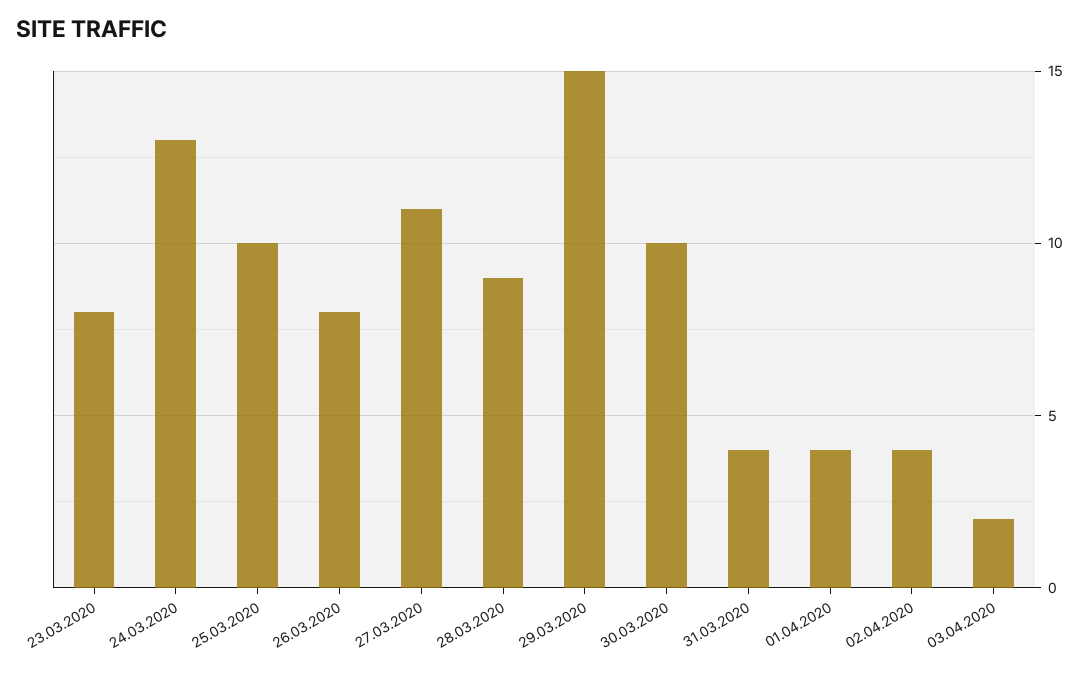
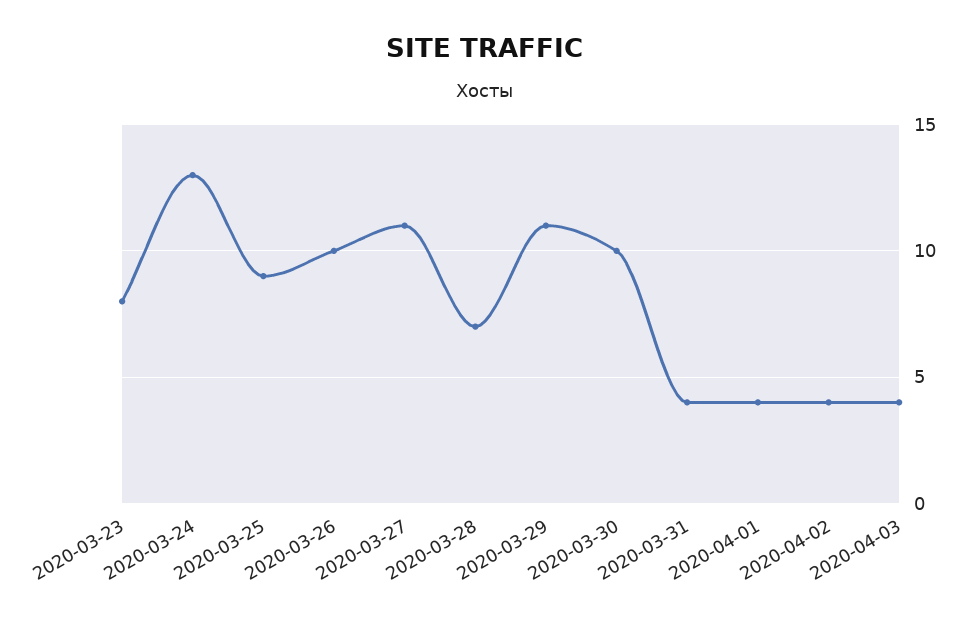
25.03.2020: 10 -> 9
26.03.2020: 8 -> 10
28.03.2020: 9 -> 7
29.03.2020: 15 -> 11
03.04.2020: 2 -> 4

